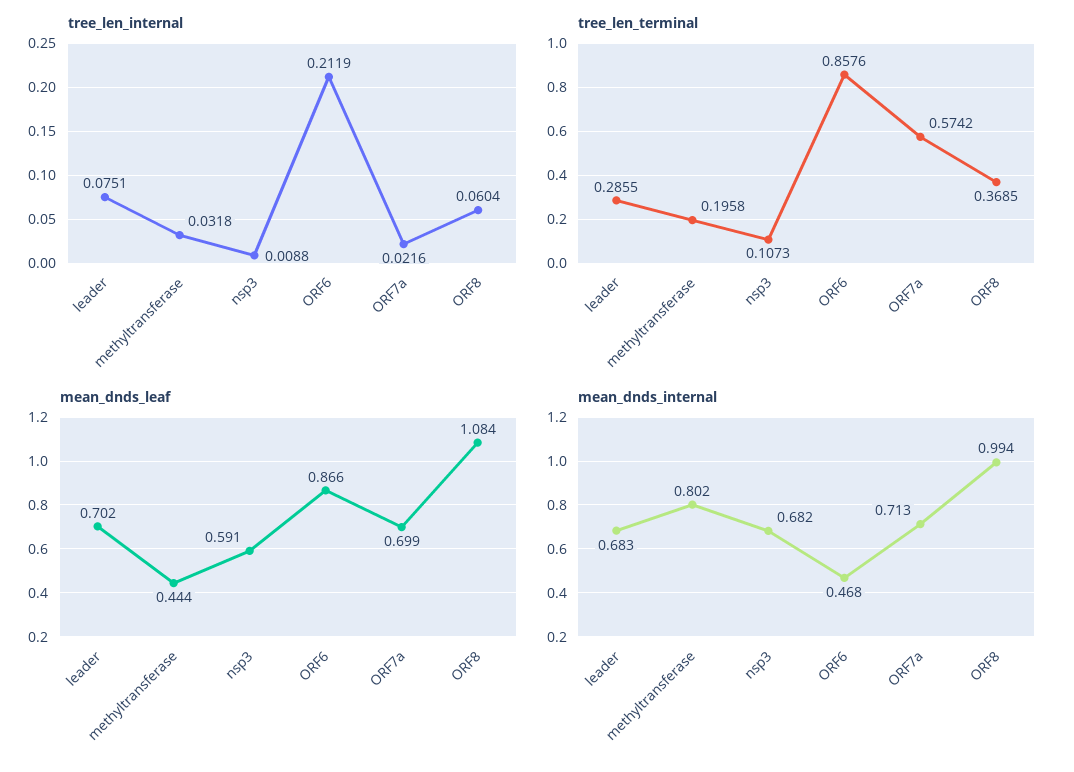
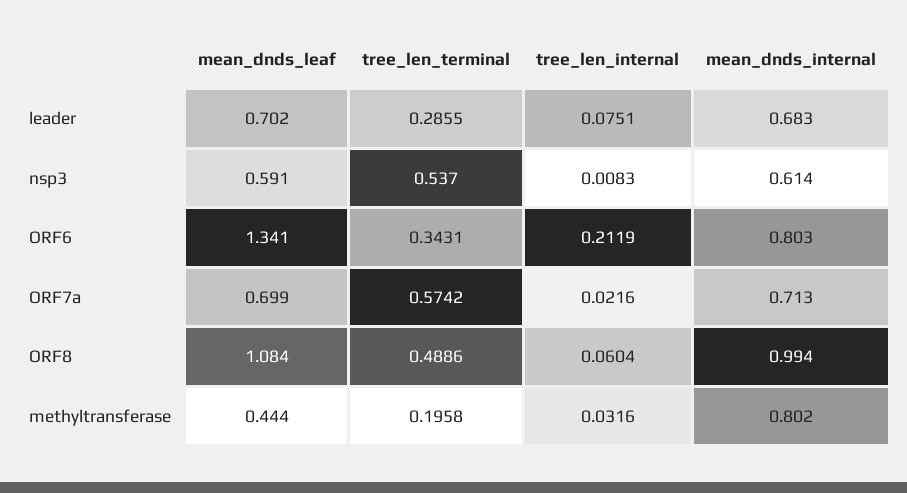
tree_len_internal, methyltransferase: 0.0318 -> 0.0316
tree_len_internal, nsp3: 0.0088 -> 0.0083
tree_len_terminal, nsp3: 0.1073 -> 0.537
tree_len_terminal, ORF6: 0.8576 -> 0.3431
tree_len_terminal, ORF8: 0.3685 -> 0.4886
mean_dnds_leaf, ORF6: 0.866 -> 1.341
mean_dnds_internal, nsp3: 0.682 -> 0.614
mean_dnds_internal, ORF6: 0.468 -> 0.803

